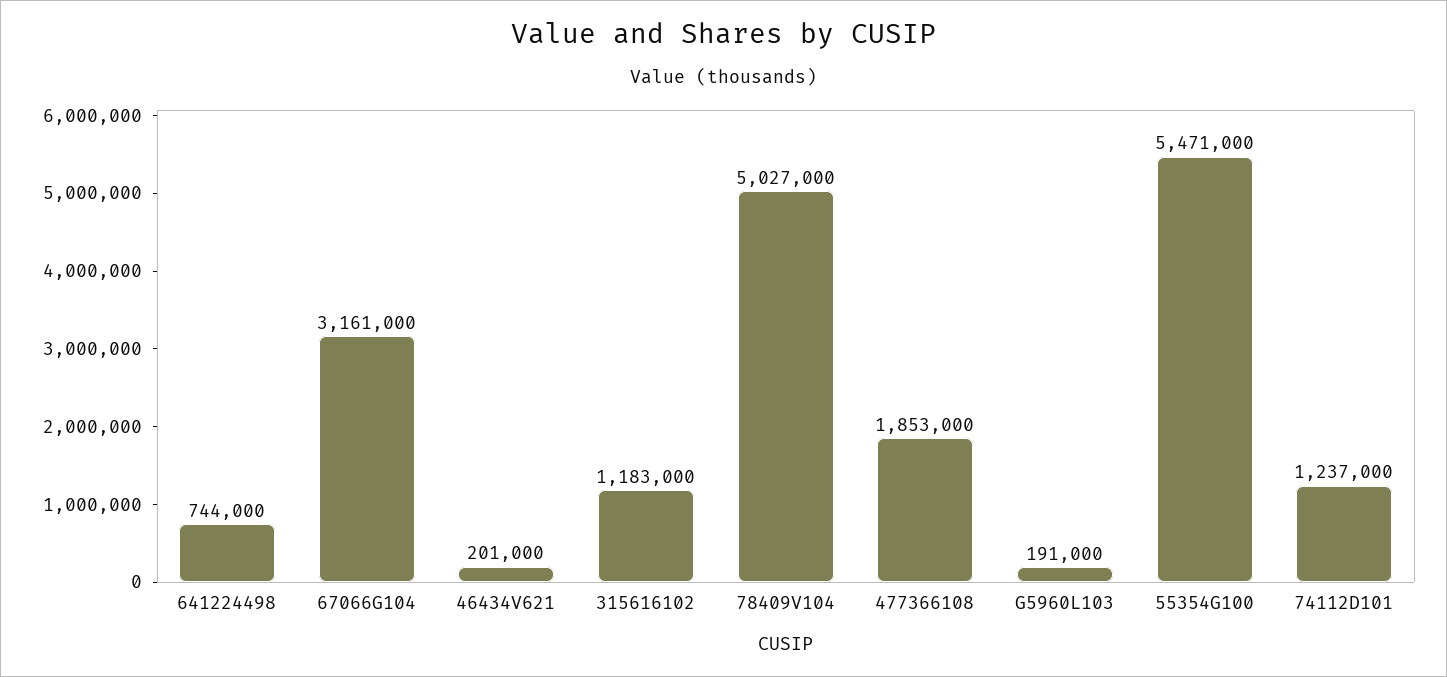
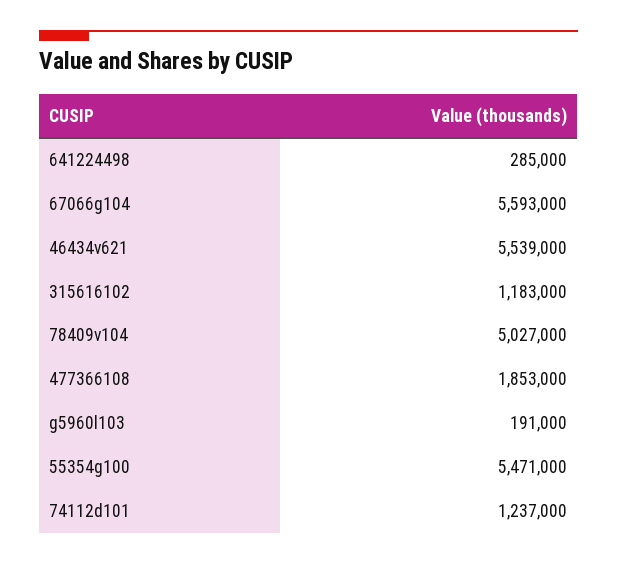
641224498: 744000 -> 285000
67066G104: 3161000 -> 5593000
46434V621: 201000 -> 5539000

